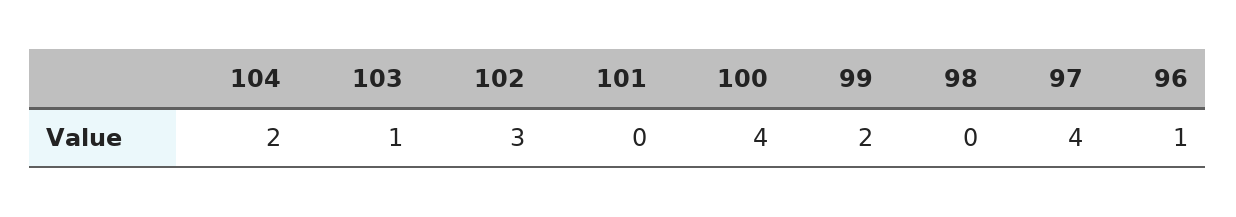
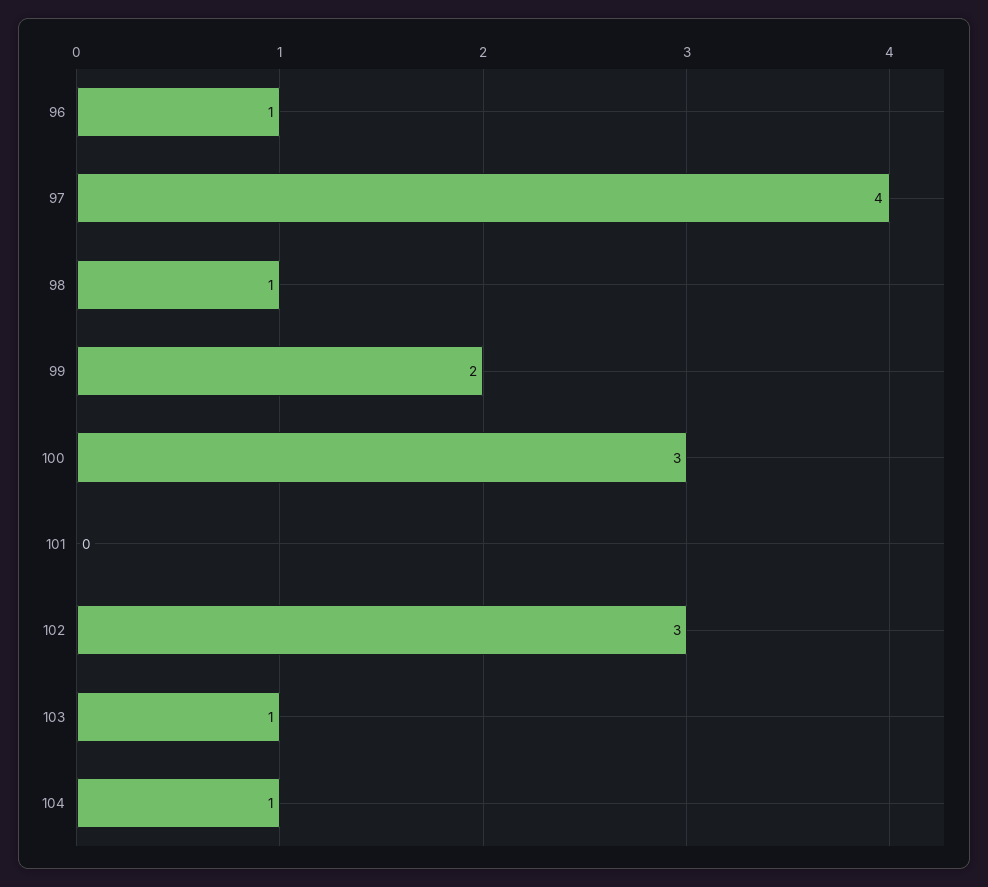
104: 2 -> 1
100: 4 -> 3
98: 0 -> 1

